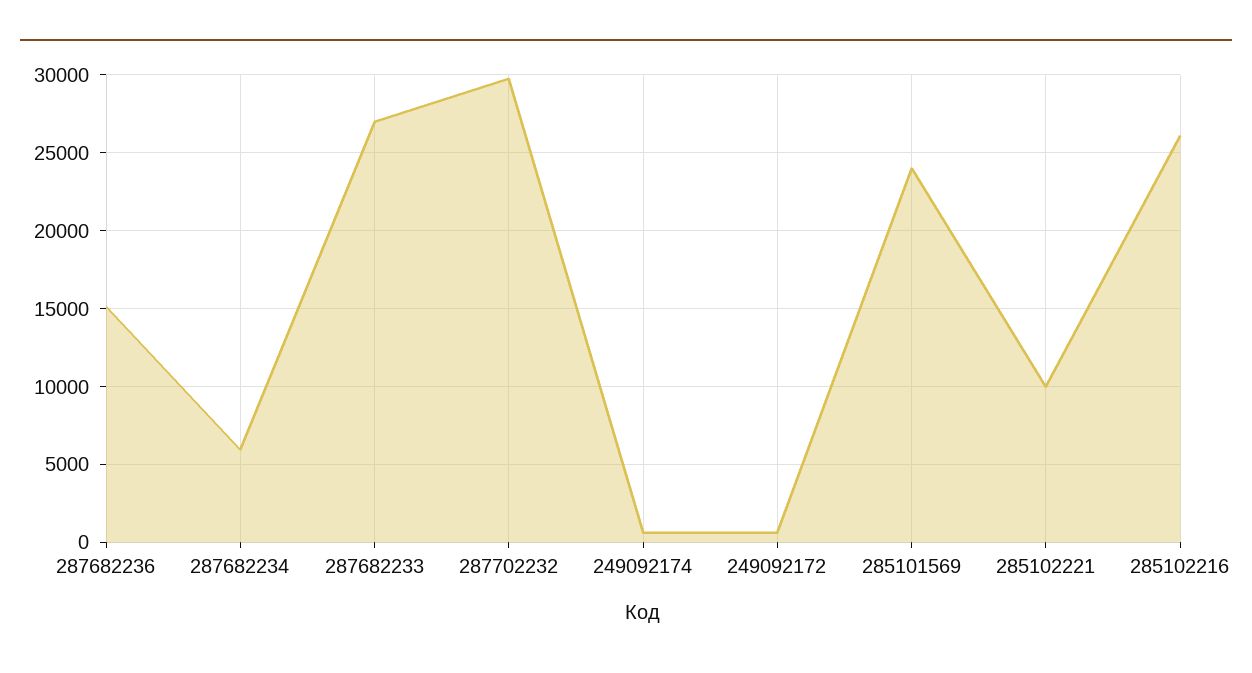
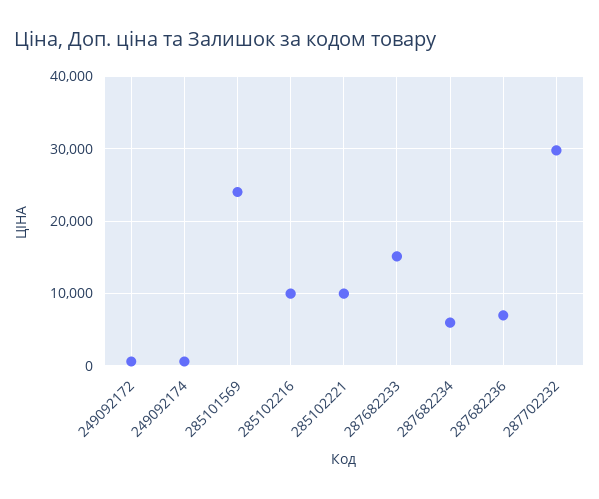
287682236: 15000 -> 7000
287682233: 27000 -> 15000
285102216: 26000 -> 10000

